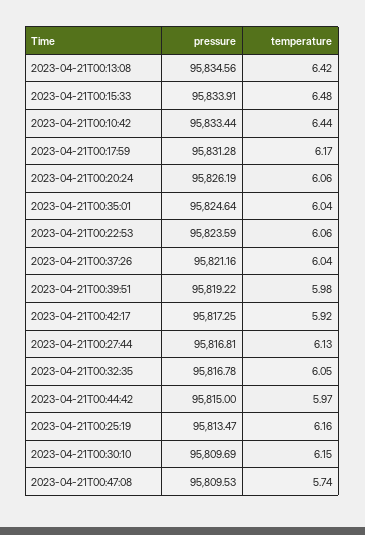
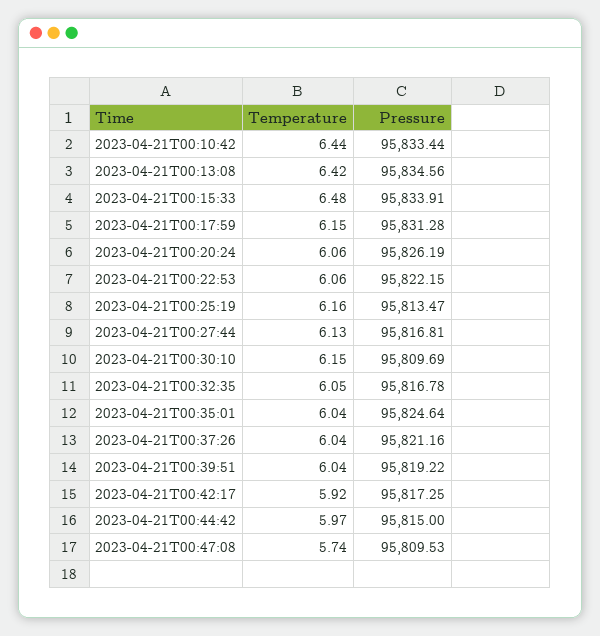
temperature, 2023-04-21T00:17:59: 6.17 -> 6.15
pressure, 2023-04-21T00:22:53: 95823.59 -> 95822.15
temperature, 2023-04-21T00:39:51: 5.98 -> 6.04

